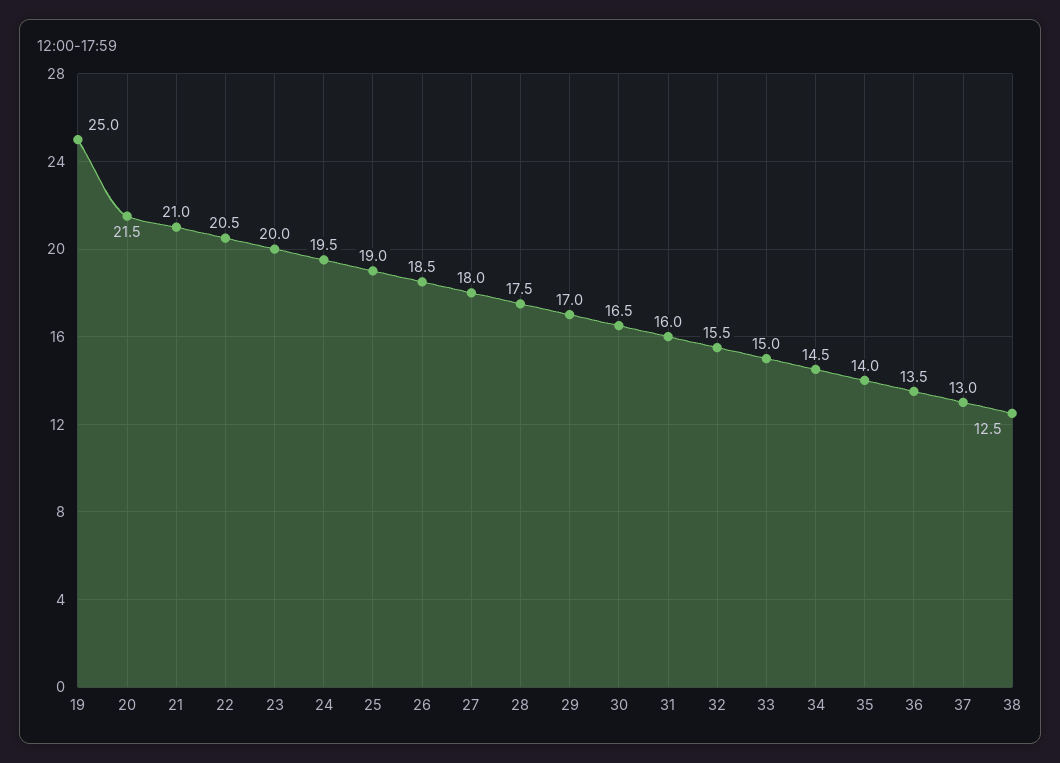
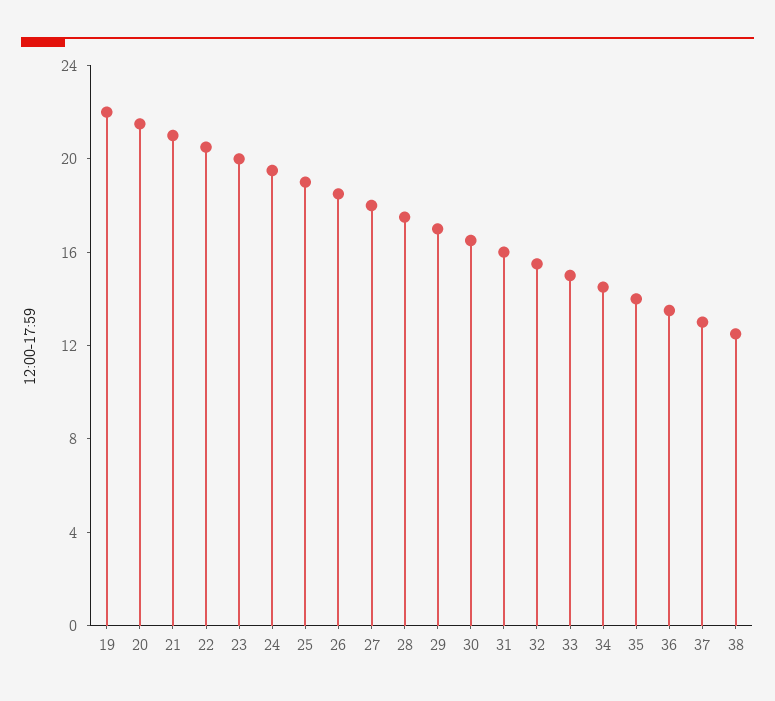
19: 25 -> 22

